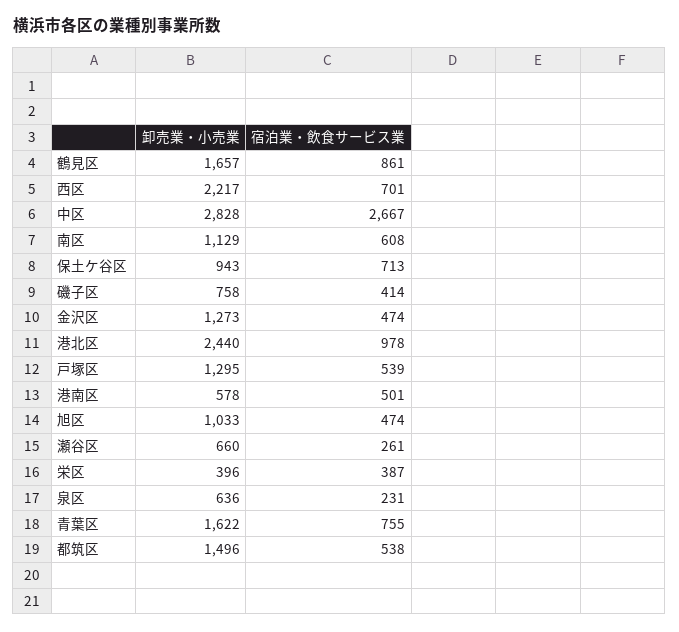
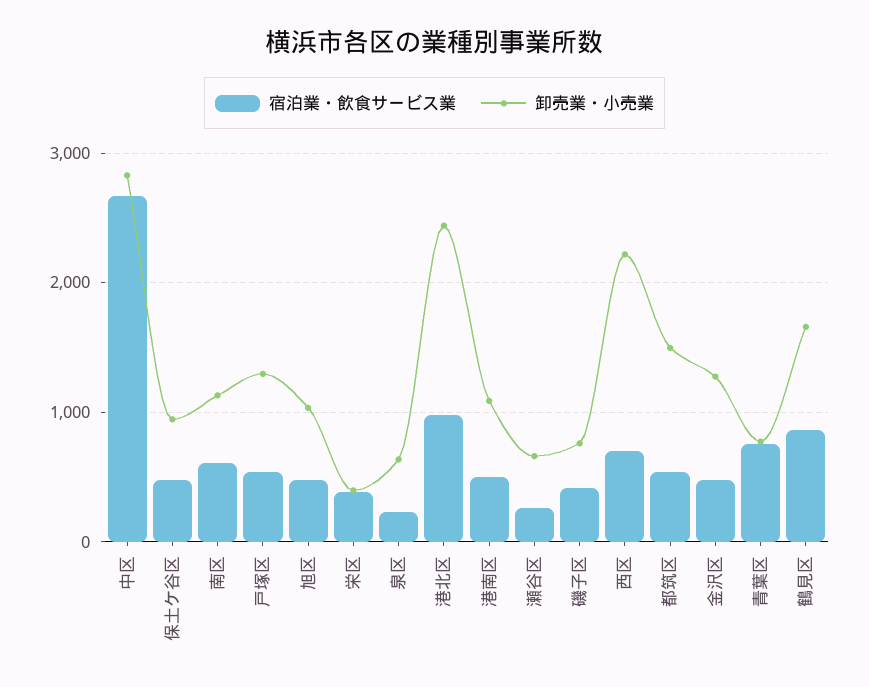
宿泊業・飲食サービス業, 保土ケ谷区: 713 -> 500
卸売業・小売業, 港南区: 578 -> 1100
卸売業・小売業, 青葉区: 1622 -> 800

